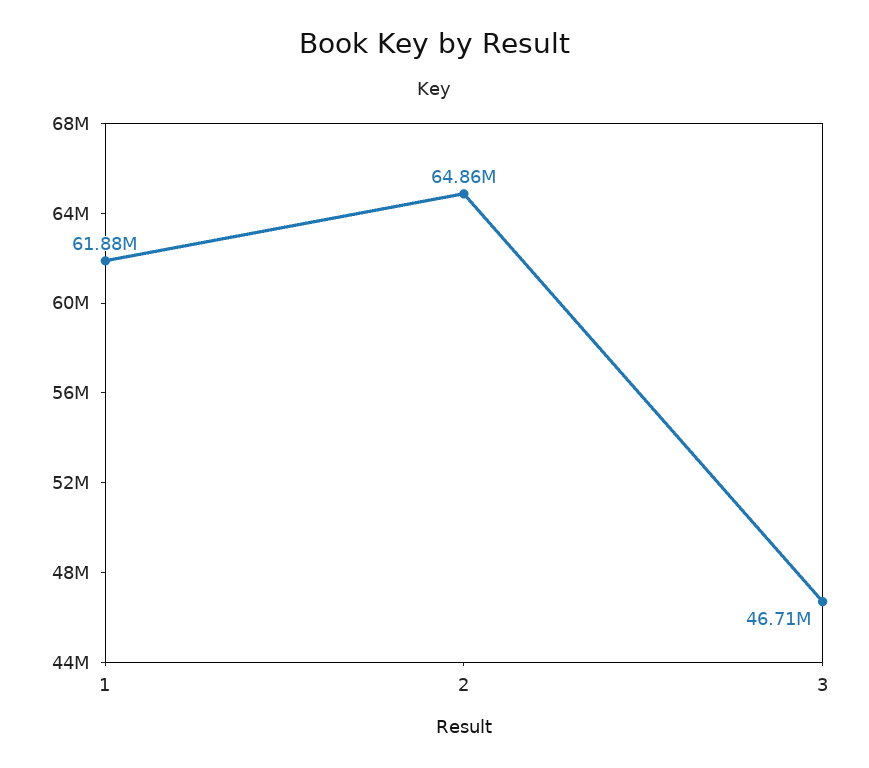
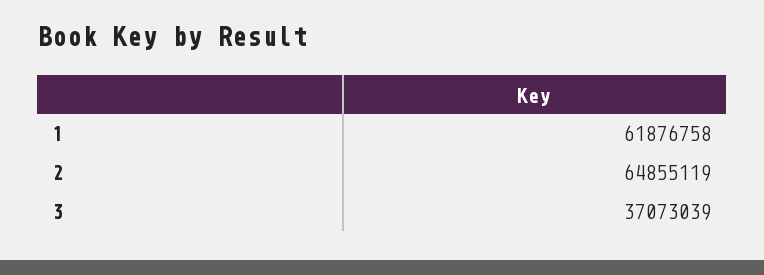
3: 46710000 -> 37073039

